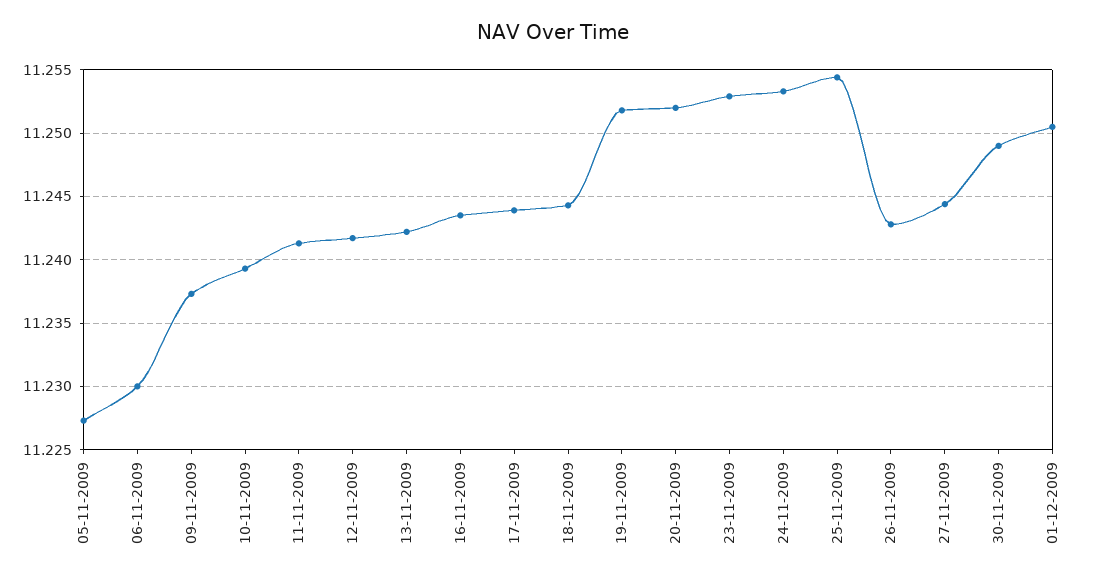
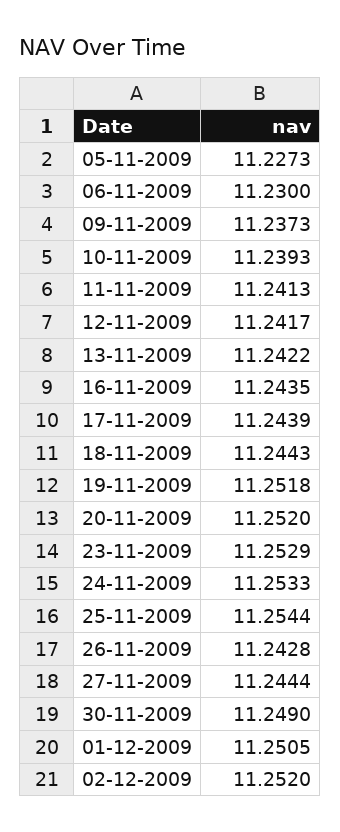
02-12-2009: none -> 11.252

